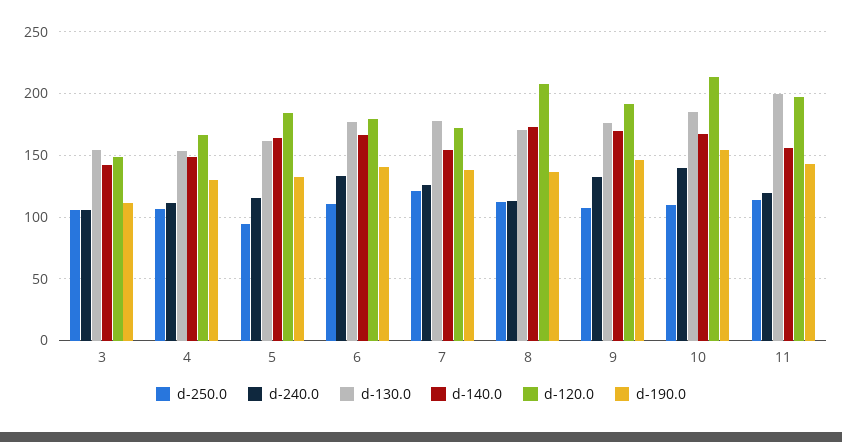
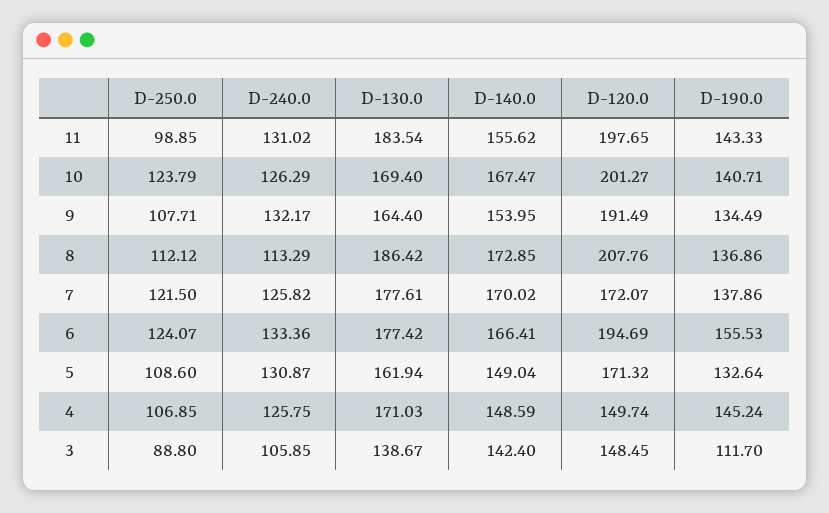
d-250.0, 3: 105 -> 88.8
d-130.0, 3: 155 -> 138.67
d-240.0, 4: 110 -> 125.75
d-130.0, 4: 155 -> 171.03
d-120.0, 4: 165 -> 149.74
d-190.0, 4: 130 -> 145.24
d-250.0, 5: 95 -> 108.6
d-240.0, 5: 115 -> 130.87
d-140.0, 5: 165 -> 149.04
d-120.0, 5: 185 -> 171.32
d-250.0, 6: 110 -> 124.07
d-120.0, 6: 180 -> 194.69
d-190.0, 6: 140 -> 155.53
d-140.0, 7: 155 -> 170.02
d-130.0, 8: 170 -> 186.42
d-130.0, 9: 175 -> 164.4
d-140.0, 9: 170 -> 153.95
d-190.0, 9: 145 -> 134.49
d-250.0, 10: 110 -> 123.79
d-240.0, 10: 140 -> 126.29
d-130.0, 10: 185 -> 169.4
d-120.0, 10: 215 -> 201.27
d-190.0, 10: 155 -> 140.71
d-250.0, 11: 115 -> 98.85
d-240.0, 11: 120 -> 131.02
d-130.0, 11: 200 -> 183.54

